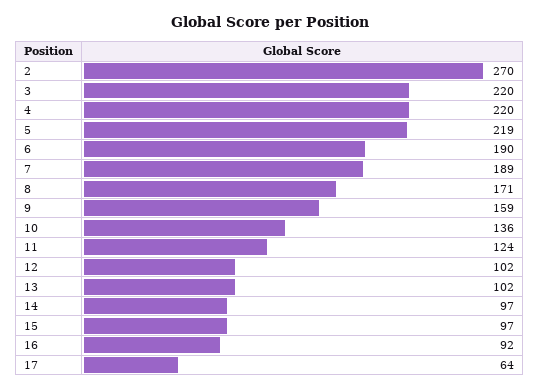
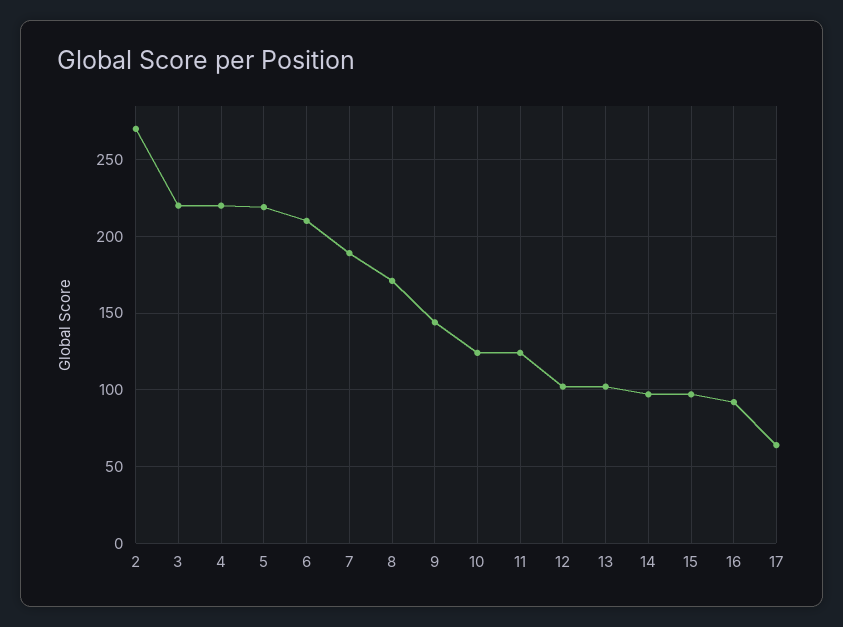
6: 190 -> 210
9: 159 -> 145
10: 136 -> 125

